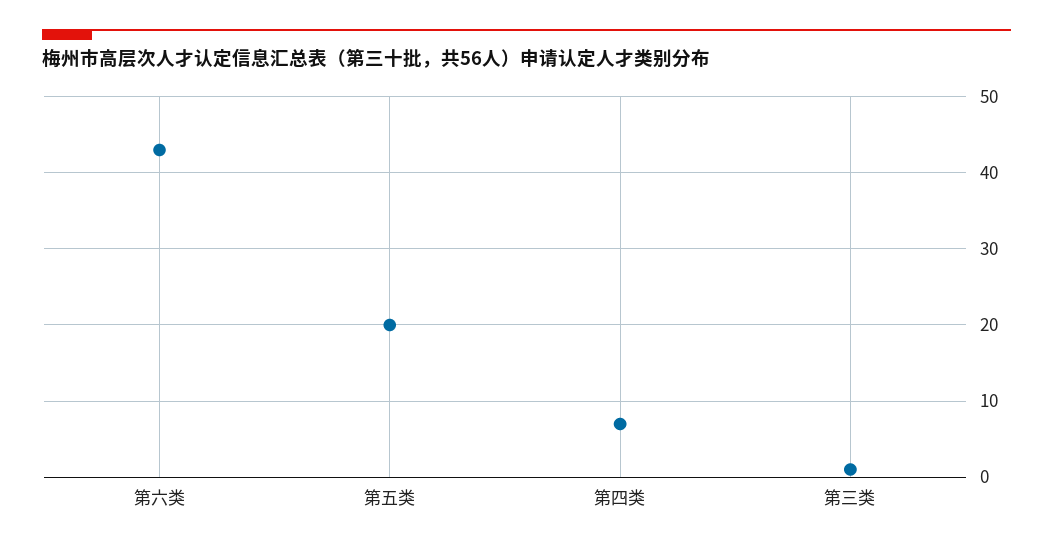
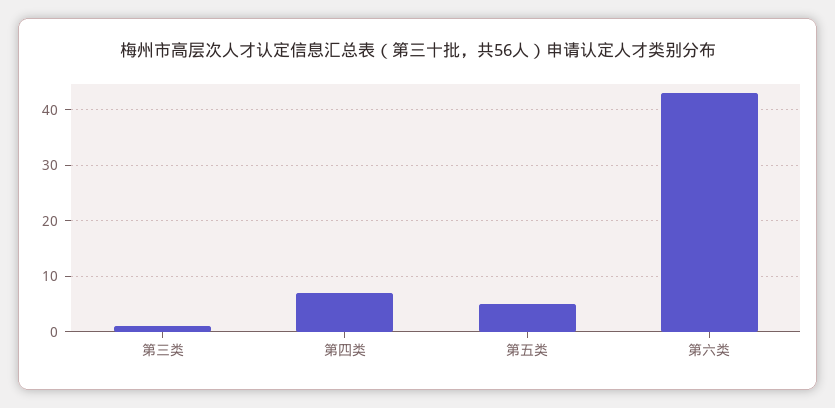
第五类: 20 -> 5

